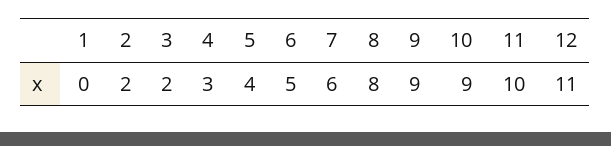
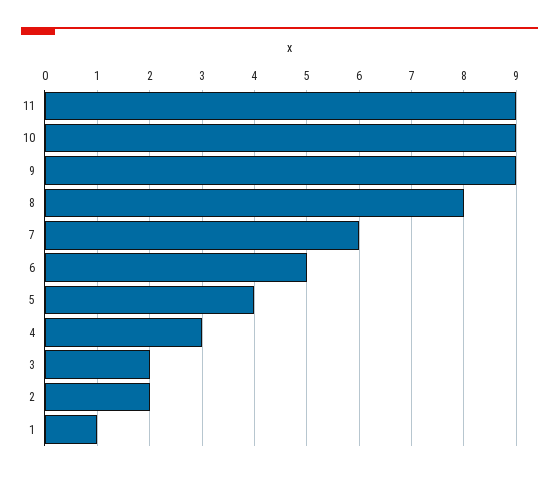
1: 0 -> 1
11: 10 -> 9
12: 11 -> none

